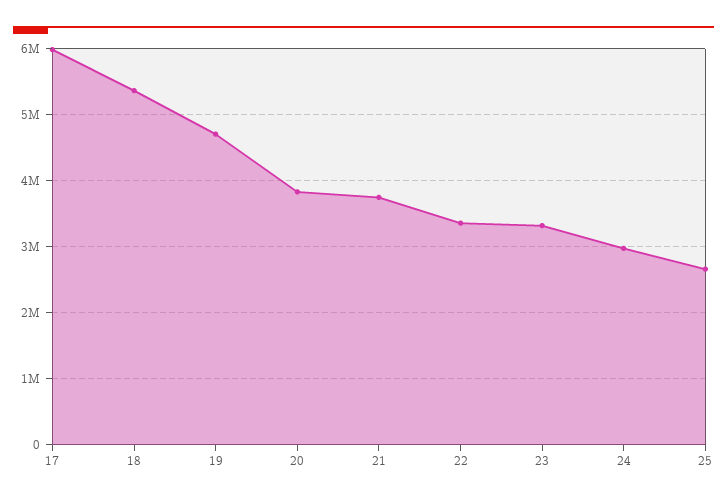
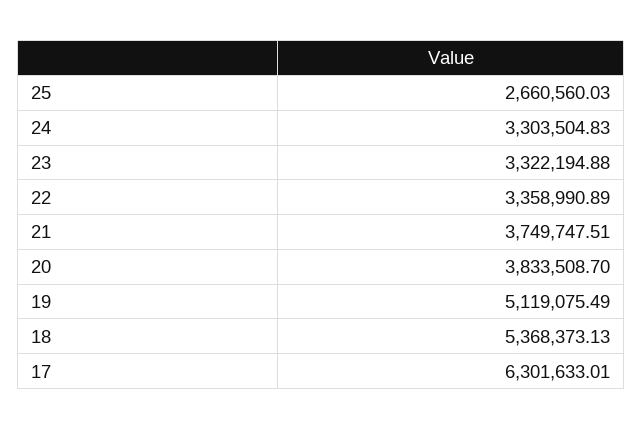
17: 6000000 -> 6301633.01
19: 4700000 -> 5119075.49
24: 3000000 -> 3303504.83

